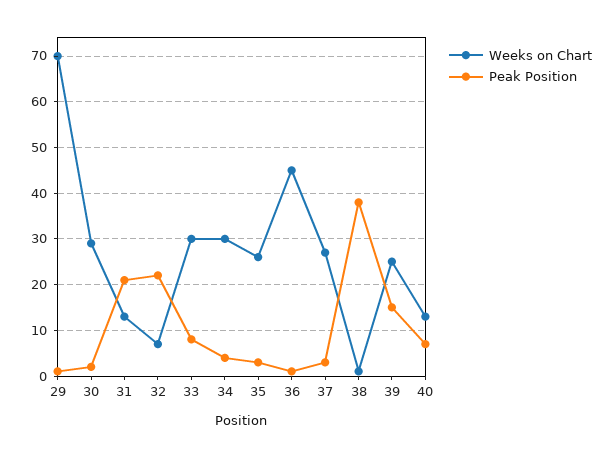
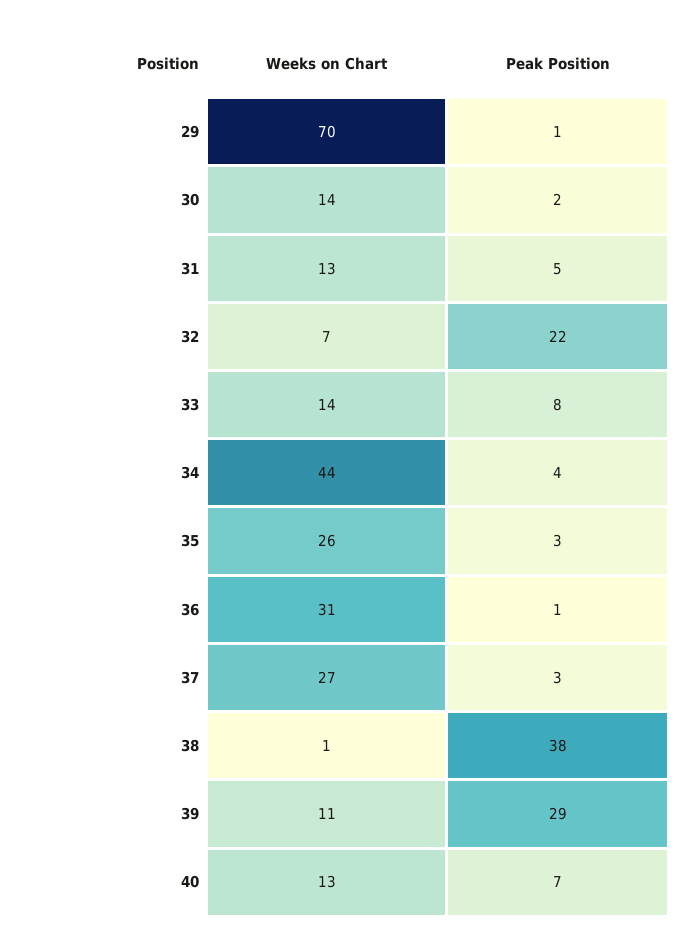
Weeks on Chart, 30: 30 -> 14
Peak Position, 31: 20 -> 5
Weeks on Chart, 33: 30 -> 14
Weeks on Chart, 34: 30 -> 44
Weeks on Chart, 36: 45 -> 31
Weeks on Chart, 39: 25 -> 11
Peak Position, 39: 15 -> 29

